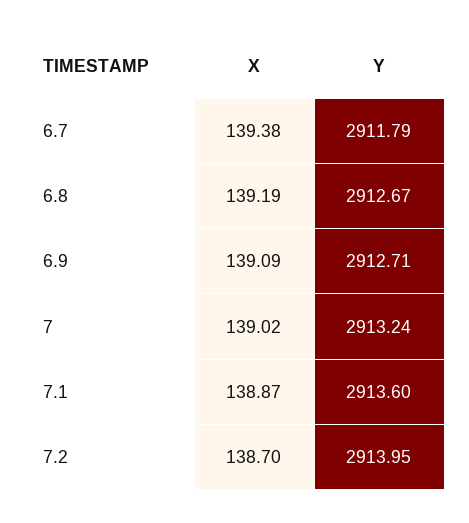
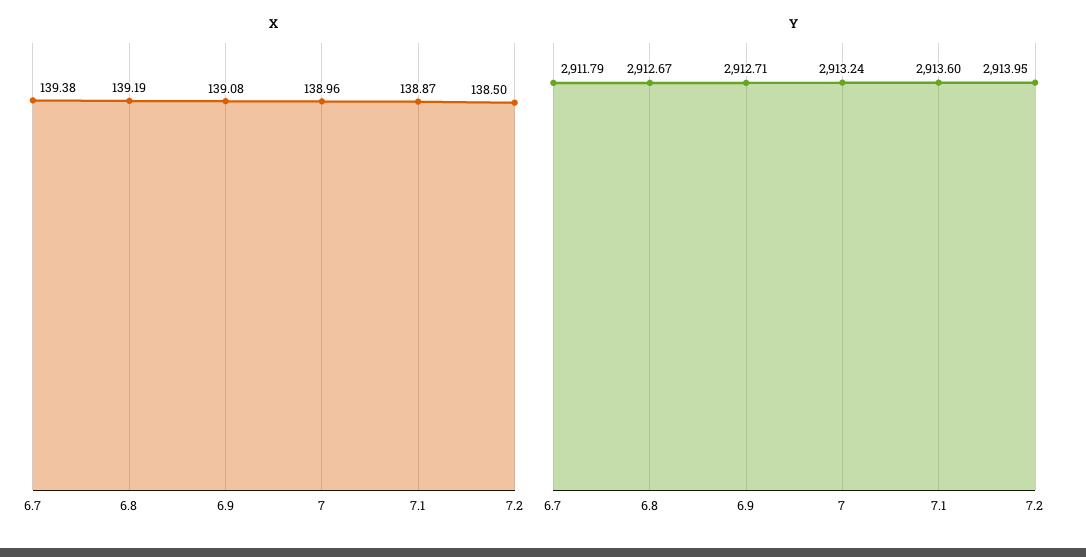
X, 6.9: 139.09 -> 139.08
X, 7: 139.02 -> 138.96
X, 7.2: 138.7 -> 138.5

